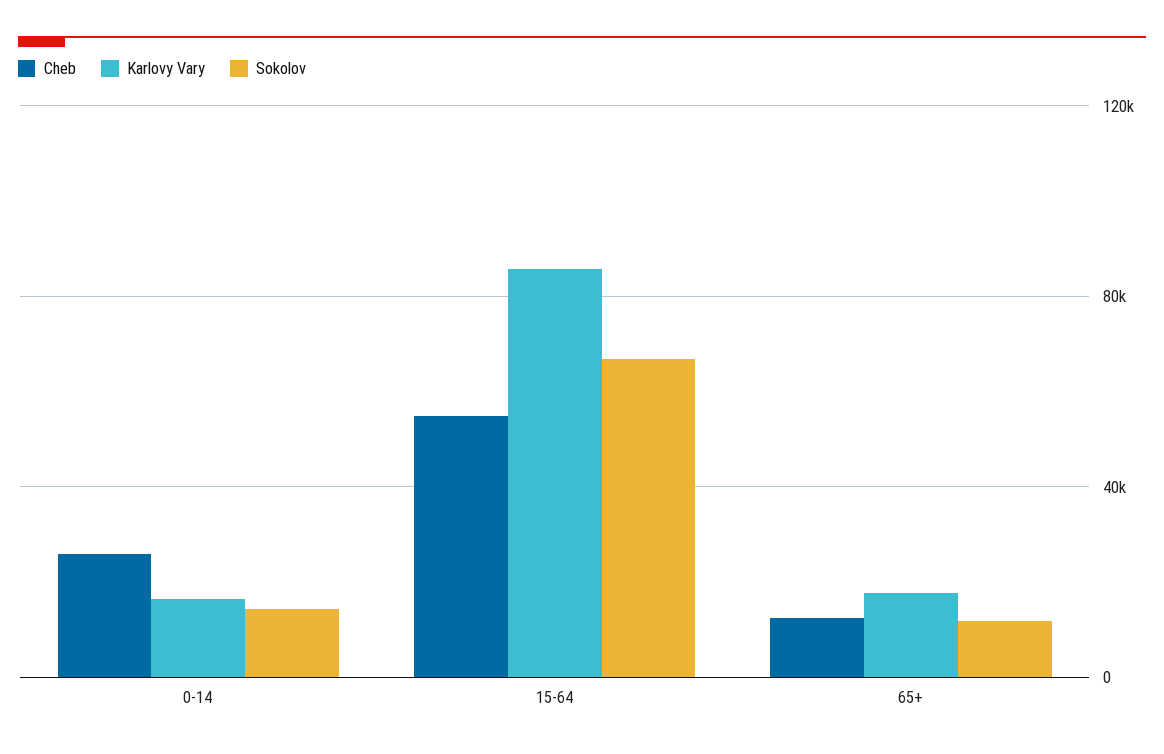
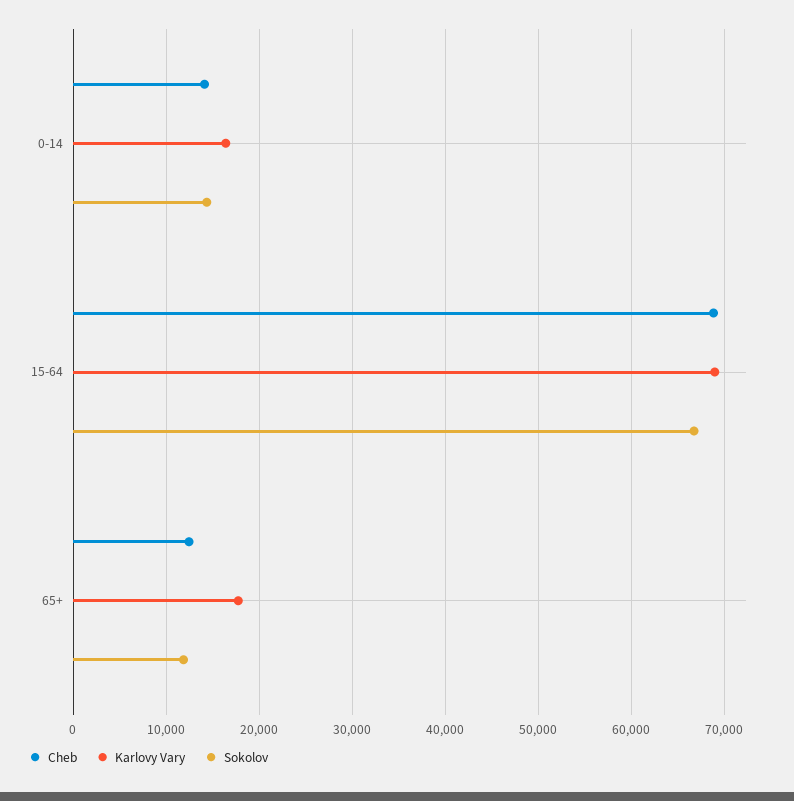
Cheb, 0-14: 25000 -> 14000
Cheb, 15-64: 55000 -> 69000
Karlovy Vary, 15-64: 85000 -> 69000

